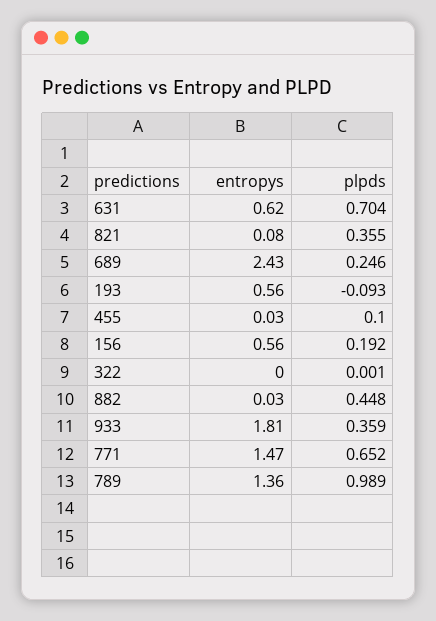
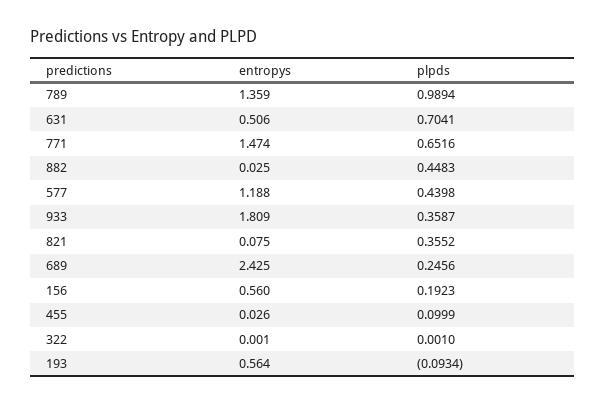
entropys, 631: 0.62 -> 0.506
entropys, 577: none -> 1.188
plpds, 577: none -> 0.4398

